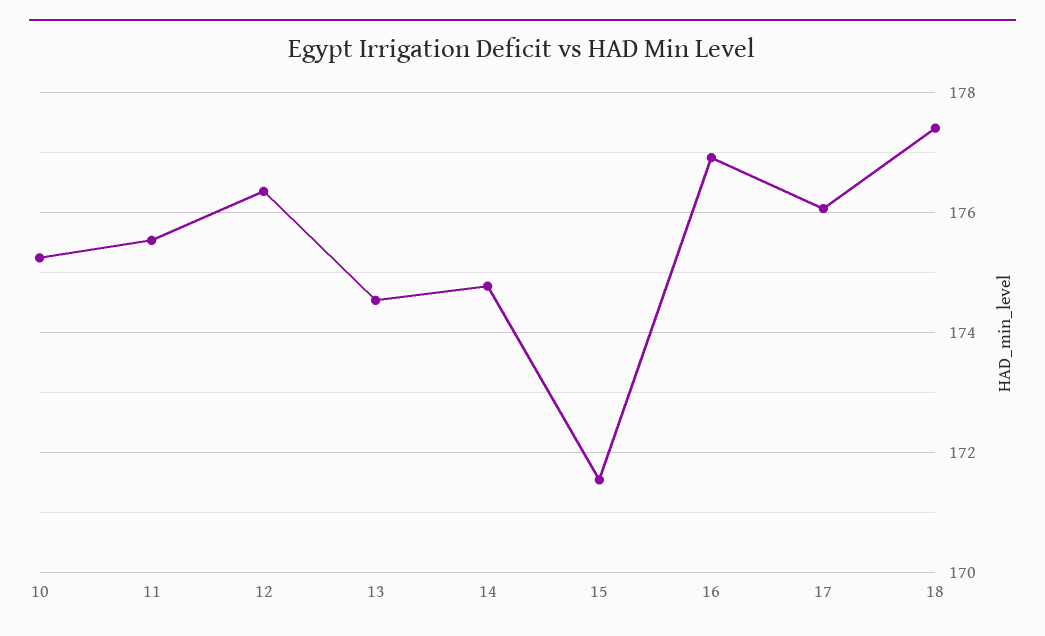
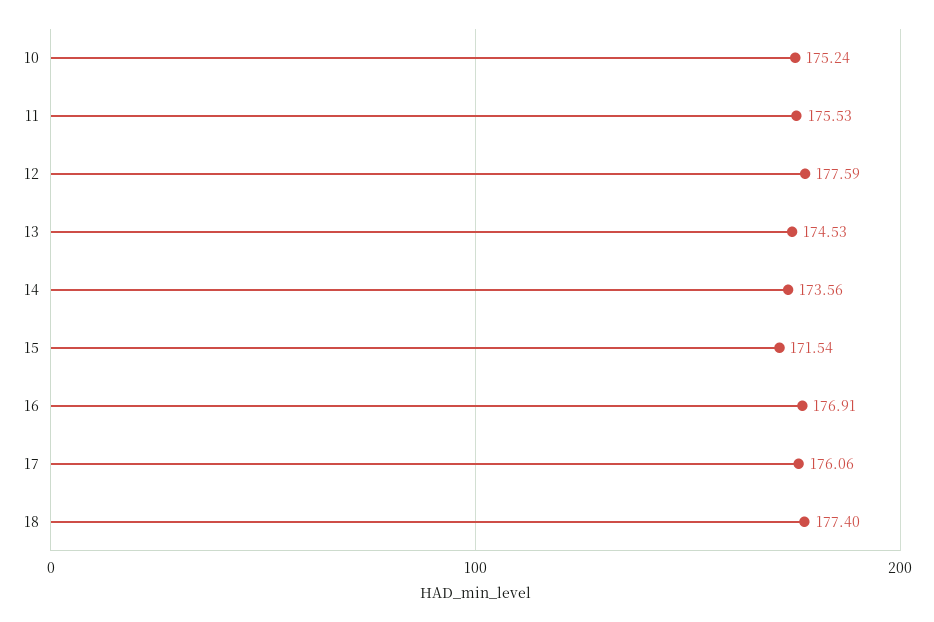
12: 176.4 -> 177.59
14: 174.8 -> 173.56

